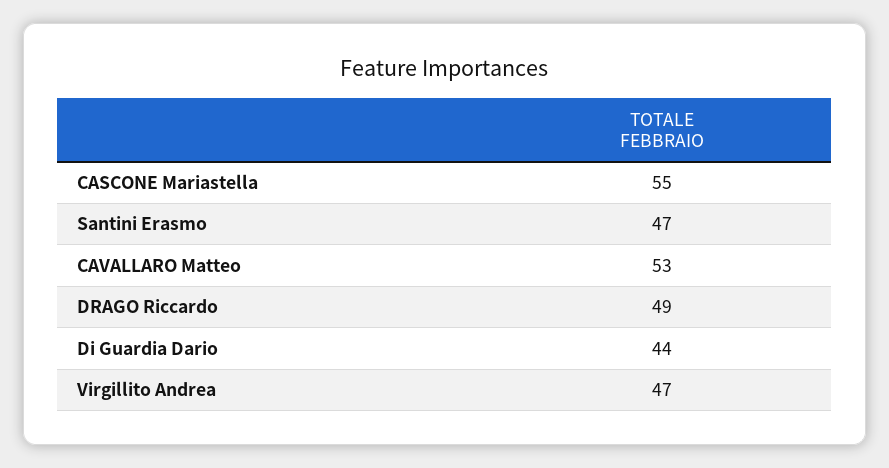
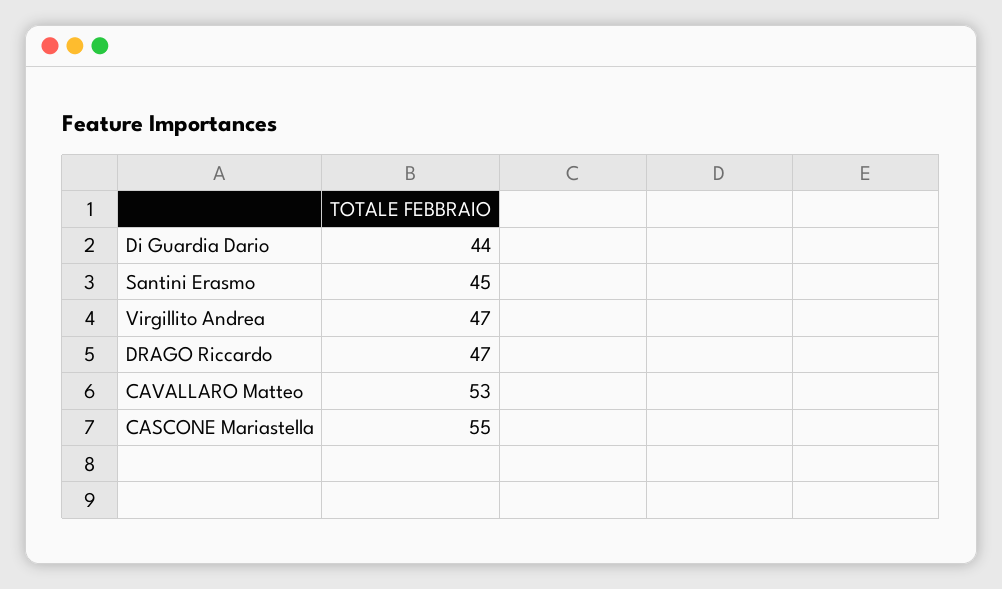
Santini Erasmo: 47 -> 45
DRAGO Riccardo: 49 -> 47

